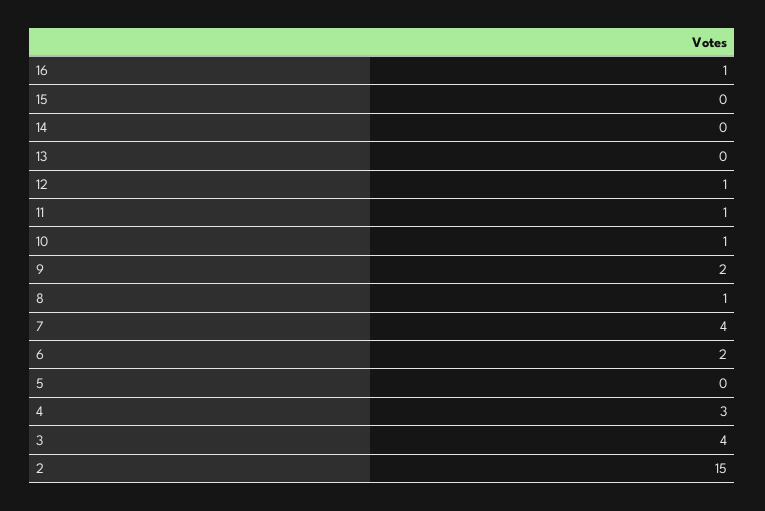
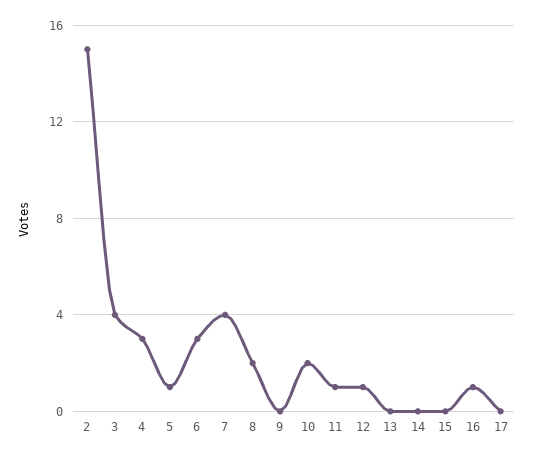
10: 1 -> 2
9: 2 -> 0
8: 1 -> 2
6: 2 -> 3
5: 0 -> 1
17: none -> 0

